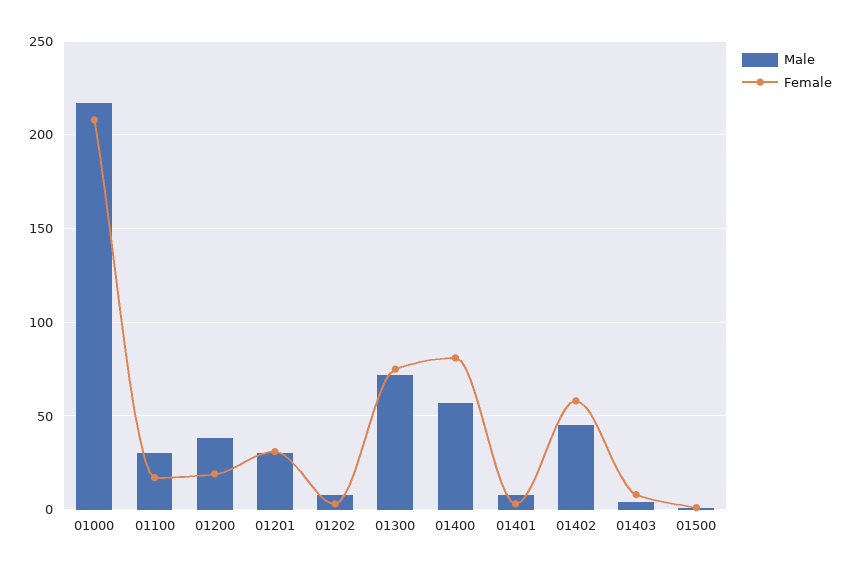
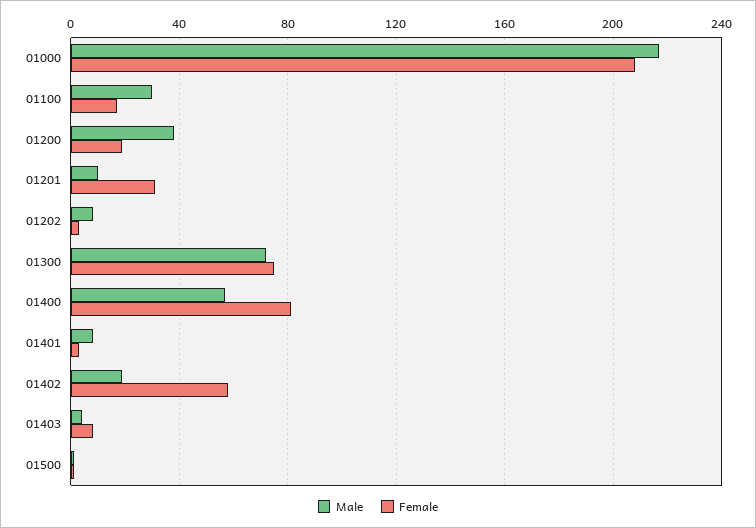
Male, 01201: 30 -> 10
Male, 01402: 45 -> 20

